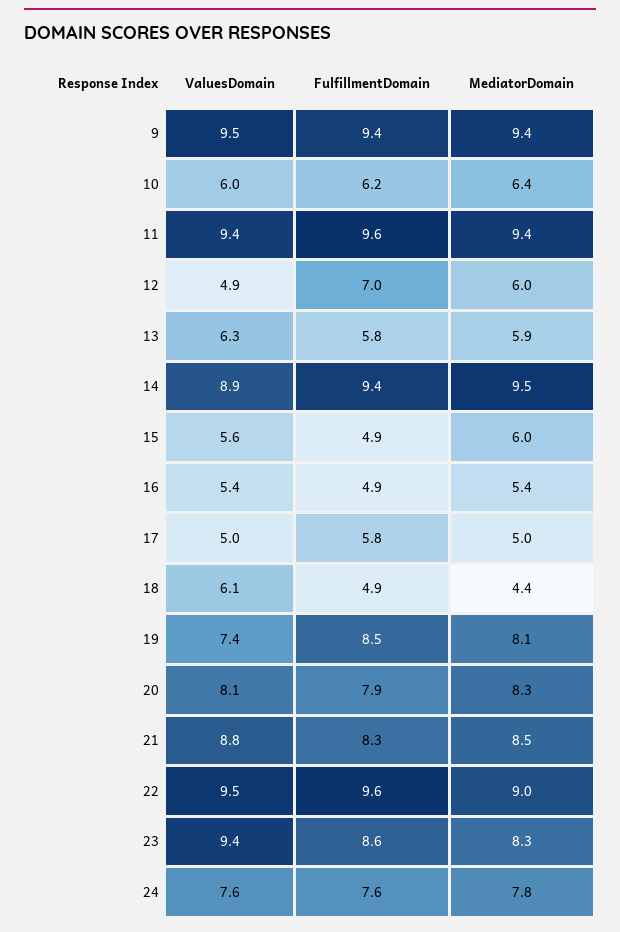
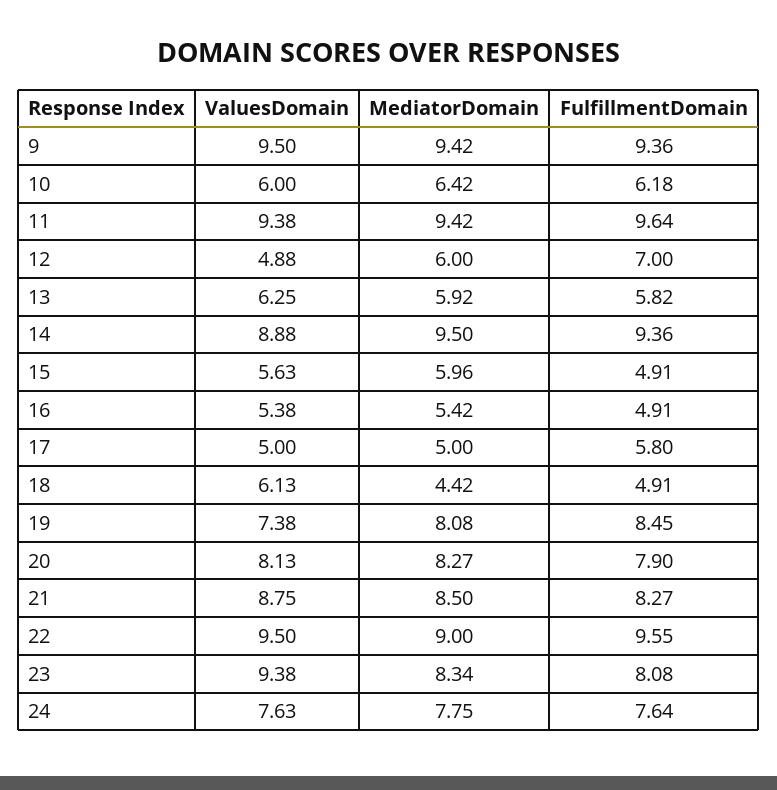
FulfillmentDomain, 23: 8.6 -> 8.08

